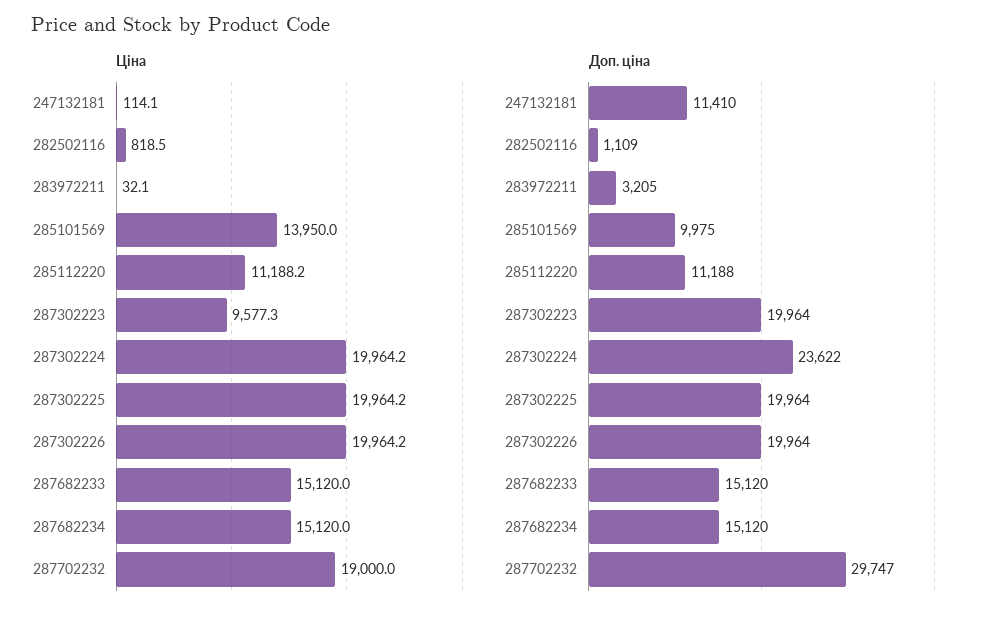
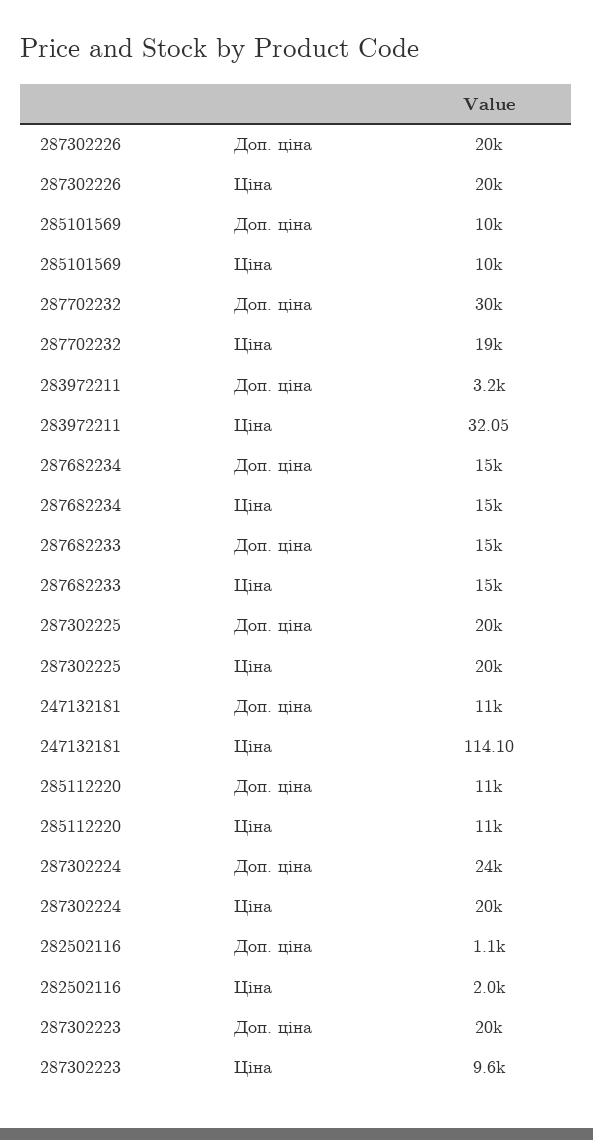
Ціна, 282502116: 818.5 -> 2000
Ціна, 285101569: 13950 -> 10000

